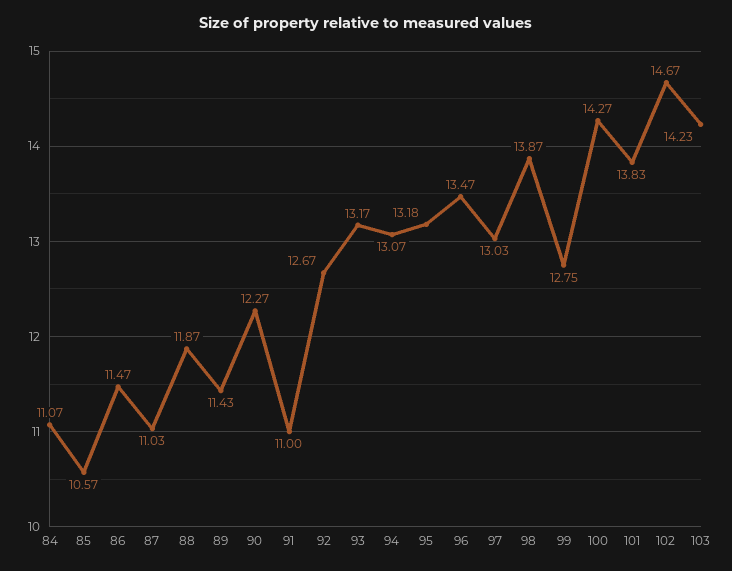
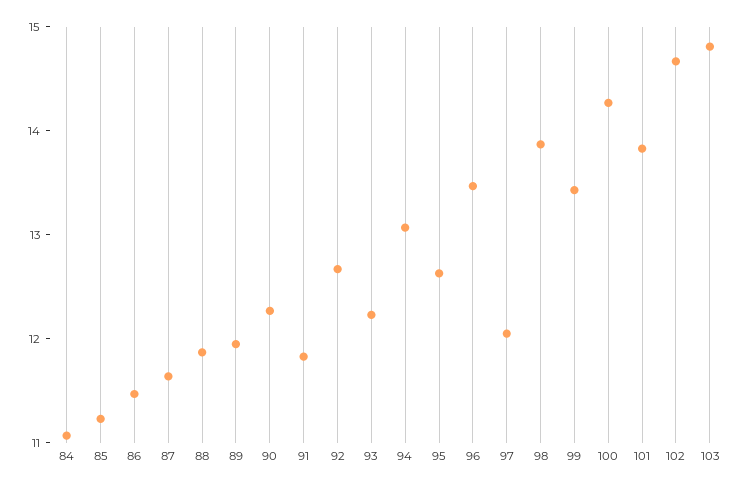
85: 10.57 -> 11.2
87: 11.03 -> 11.6
89: 11.43 -> 12
91: 11 -> 11.8
93: 13.17 -> 12.2
95: 13.18 -> 12.6
97: 13.03 -> 12
99: 12.75 -> 13.4
103: 14.23 -> 14.8

